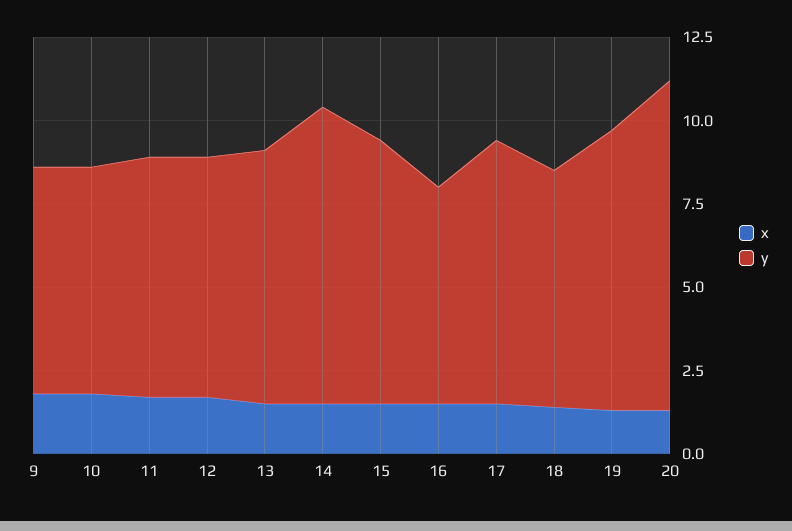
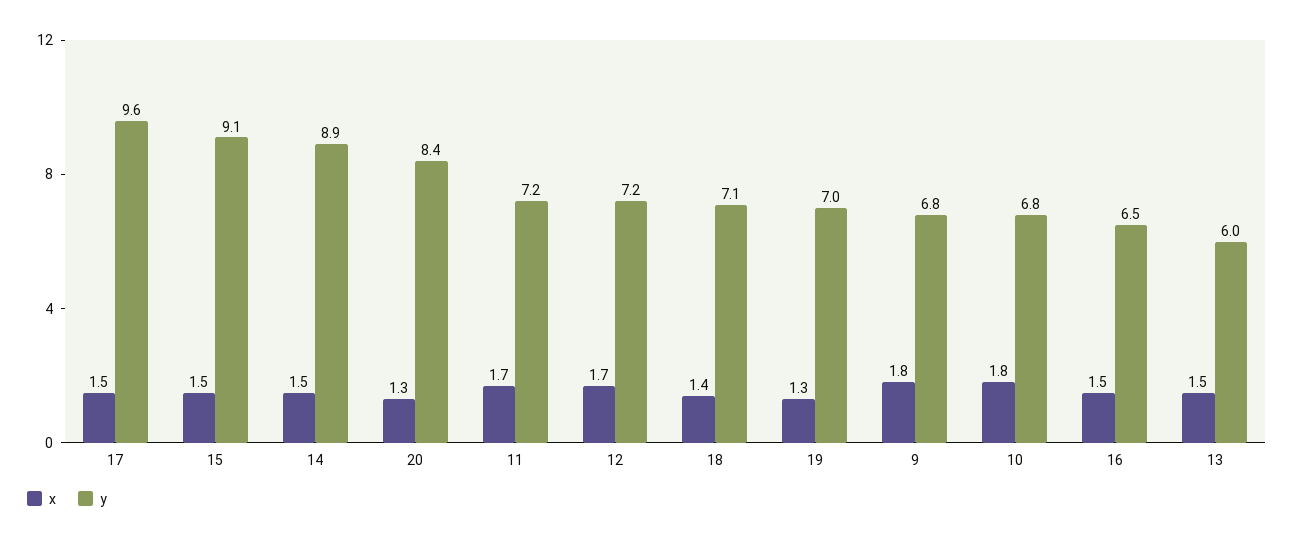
y, 13: 7.5 -> 6
y, 15: 8 -> 9.1
y, 17: 8 -> 9.6
y, 19: 8.5 -> 7
y, 20: 10 -> 8.4

